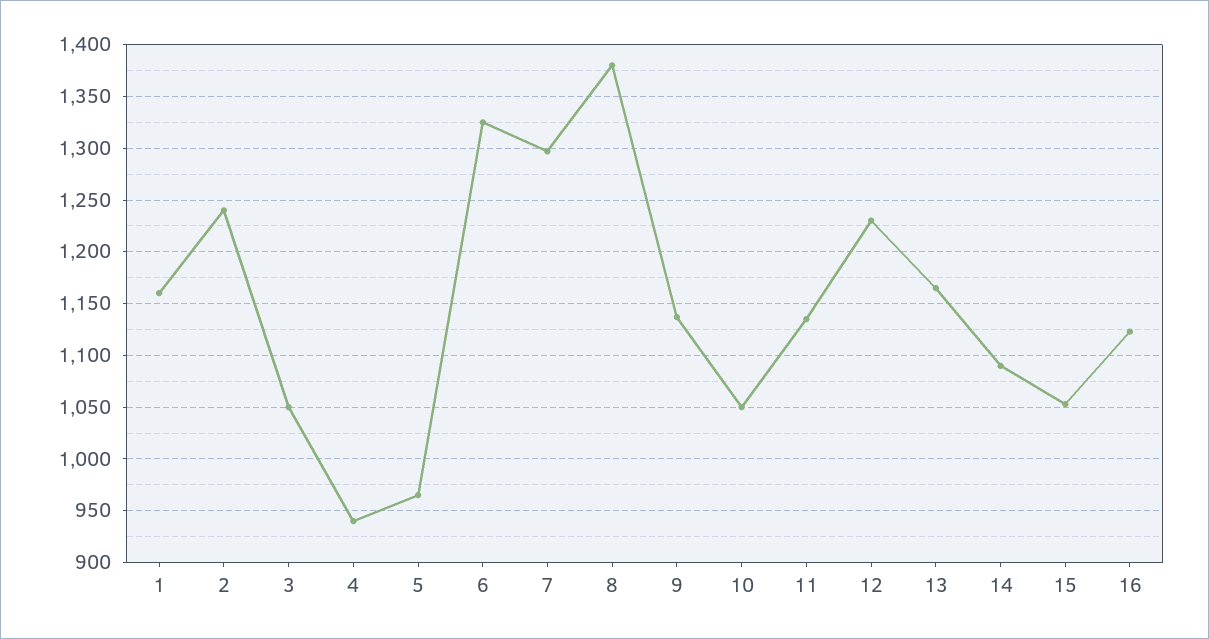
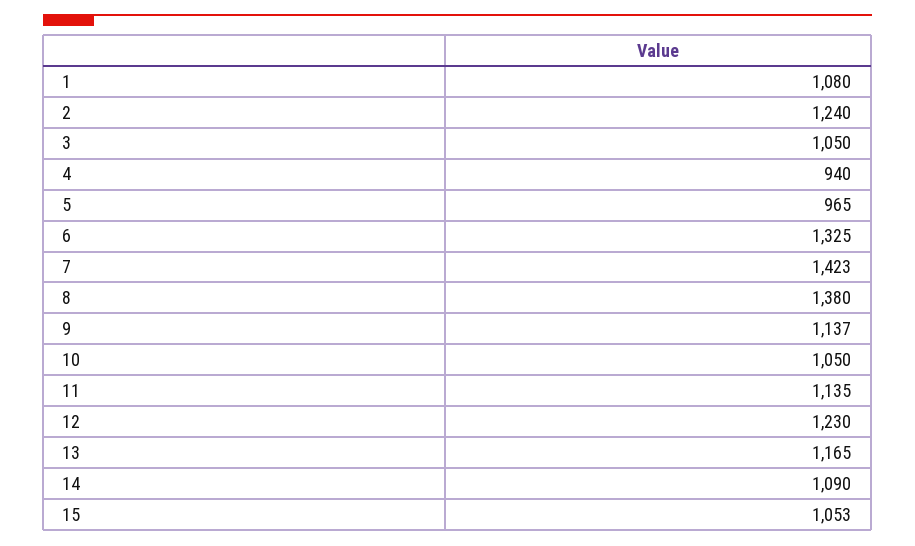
1: 1160 -> 1080
7: 1300 -> 1423
16: 1120 -> none

